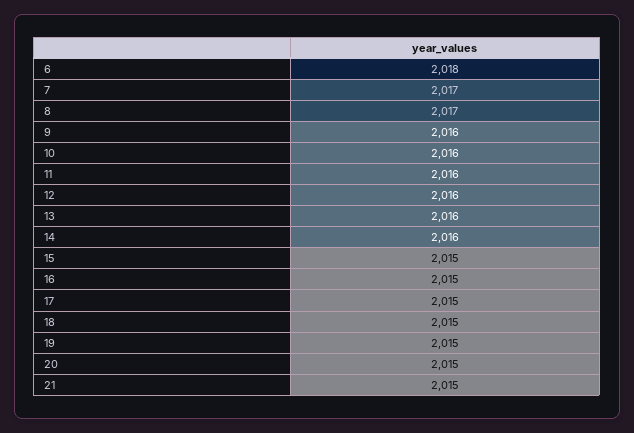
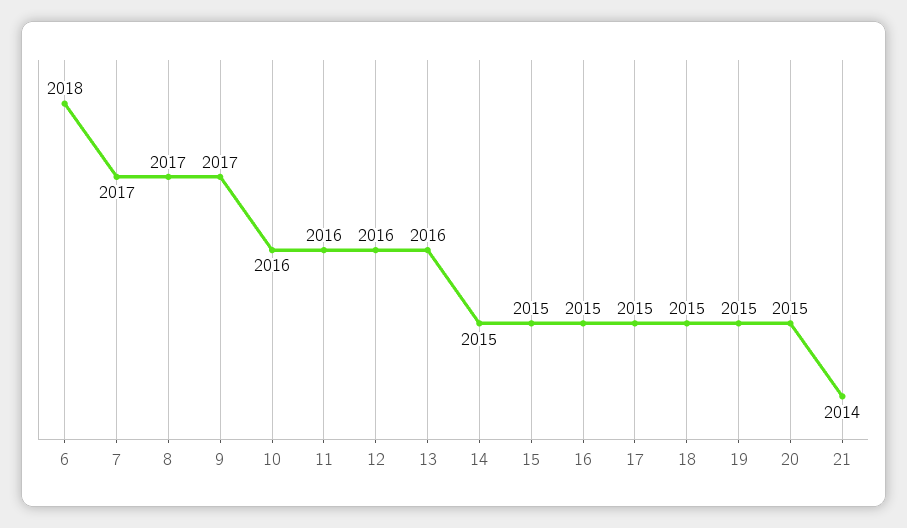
9: 2016 -> 2017
14: 2016 -> 2015
21: 2015 -> 2014

